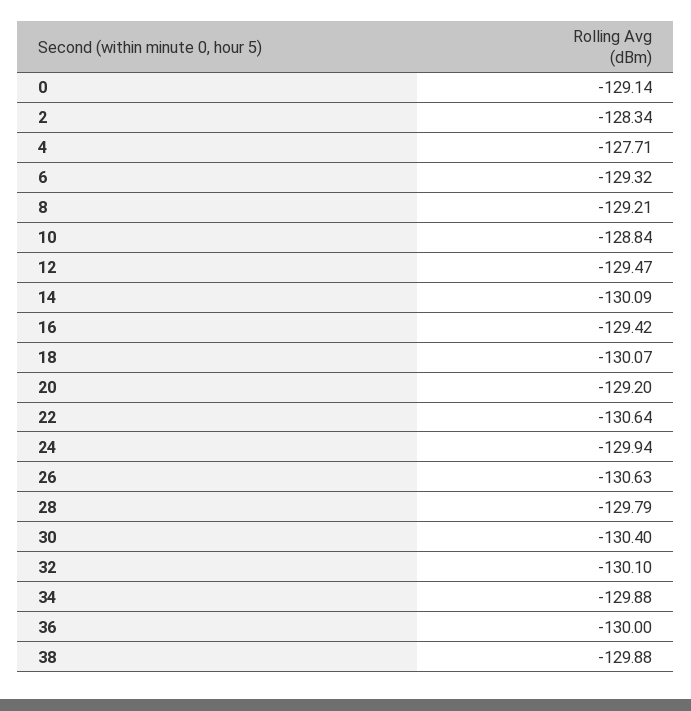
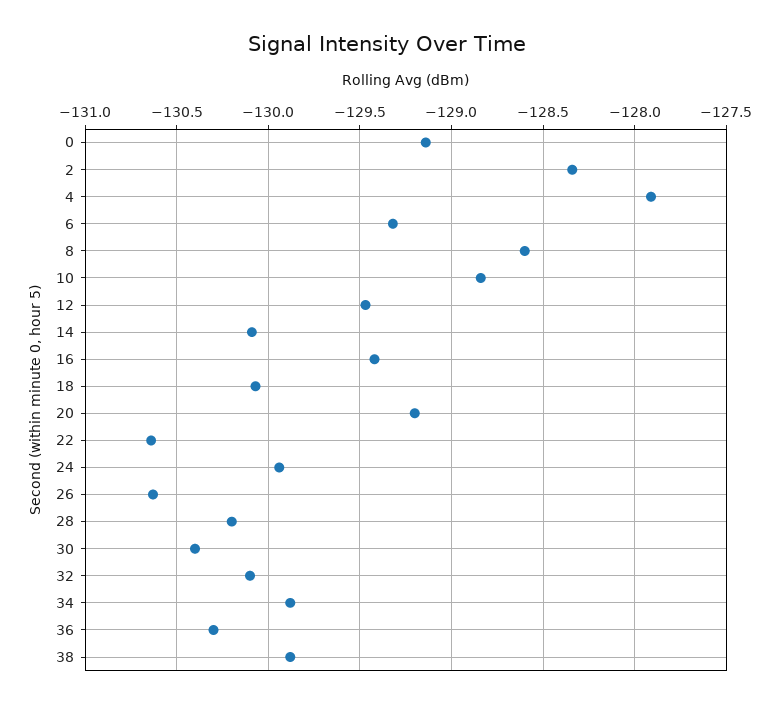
4: -127.71 -> -127.9
8: -129.21 -> -128.6
28: -129.79 -> -130.2
36: -130 -> -130.3

